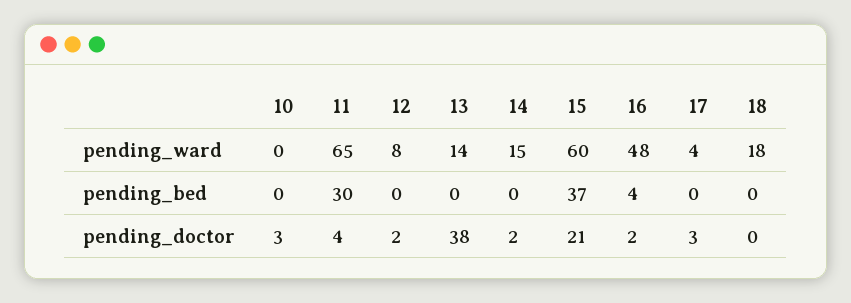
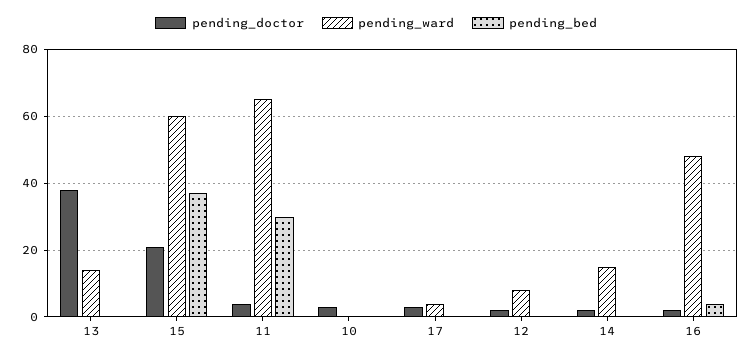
pending_ward, 18: 18 -> none
pending_bed, 18: 0 -> none
pending_doctor, 18: 0 -> none

